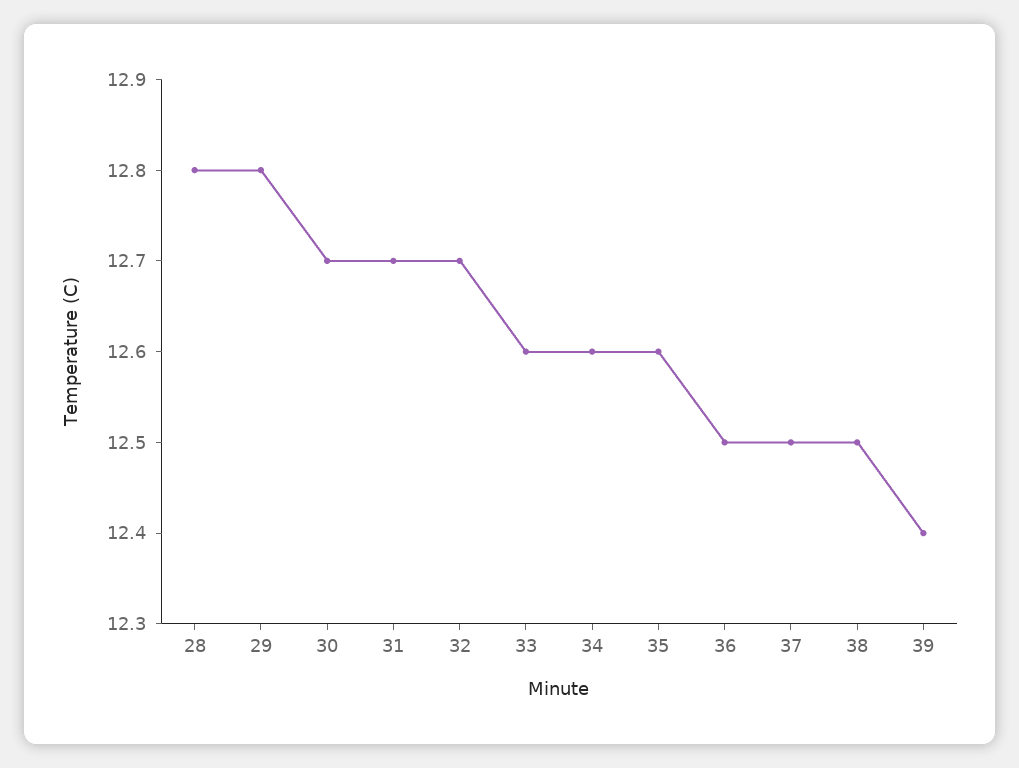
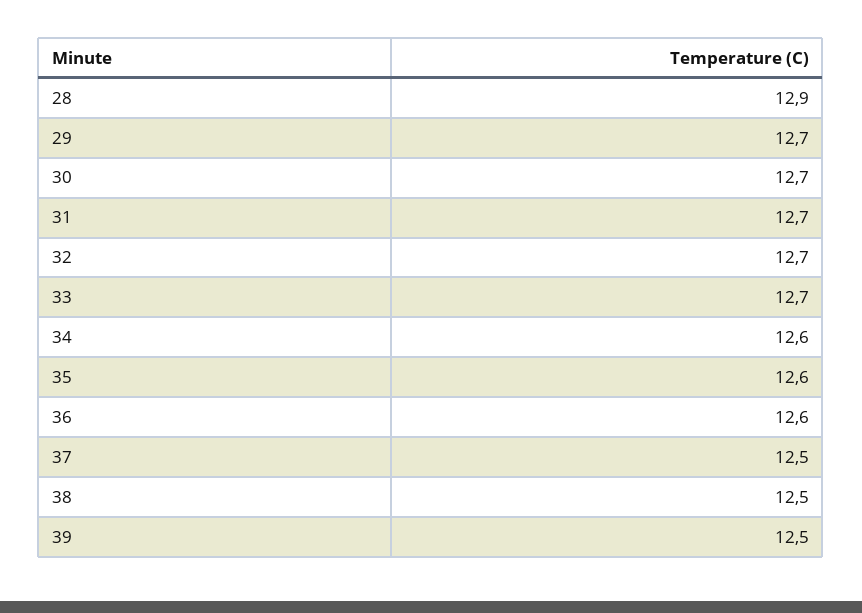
28: 12.8 -> 12.9
29: 12.8 -> 12.7
33: 12.6 -> 12.7
36: 12.5 -> 12.6
39: 12.4 -> 12.5

